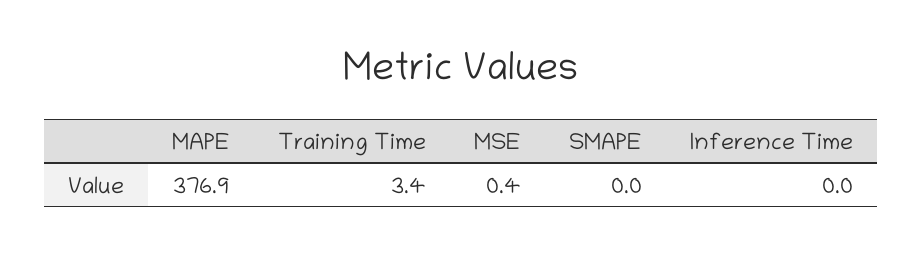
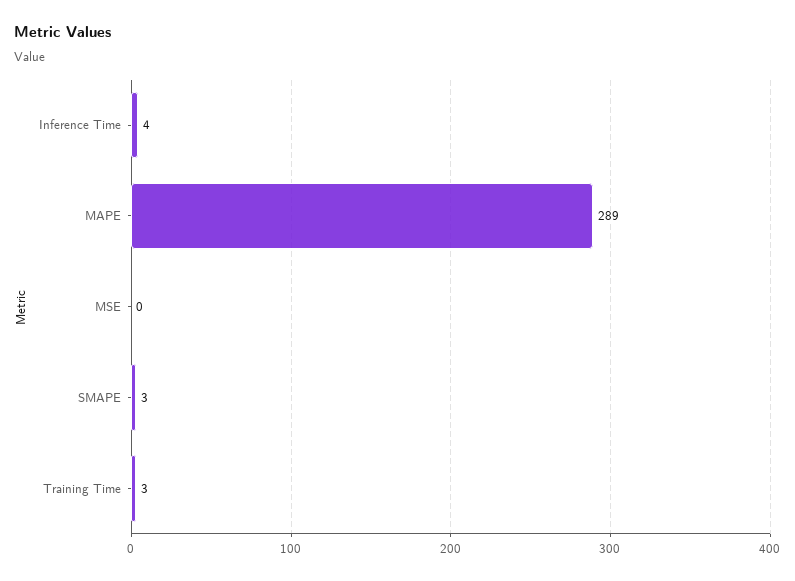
MAPE: 376.9 -> 289
SMAPE: 0 -> 3
Inference Time: 0 -> 4

